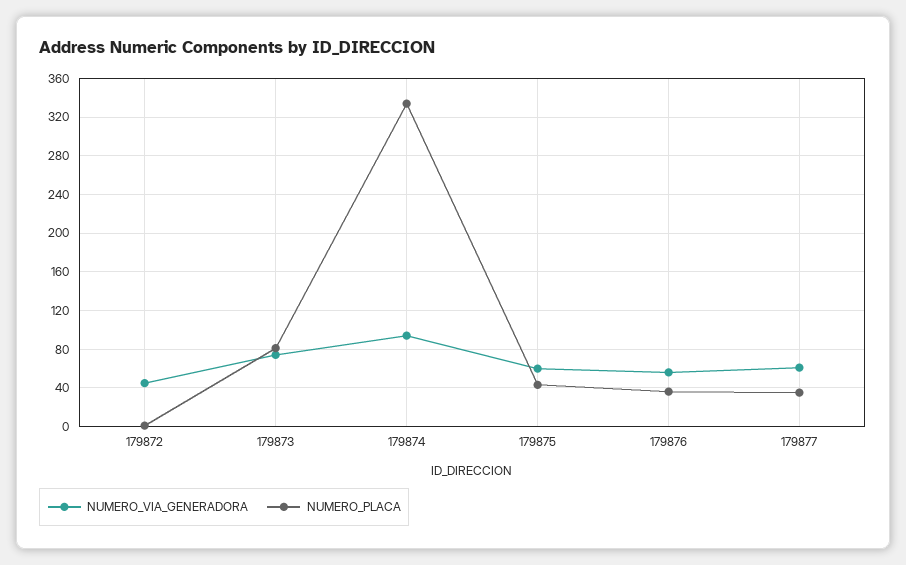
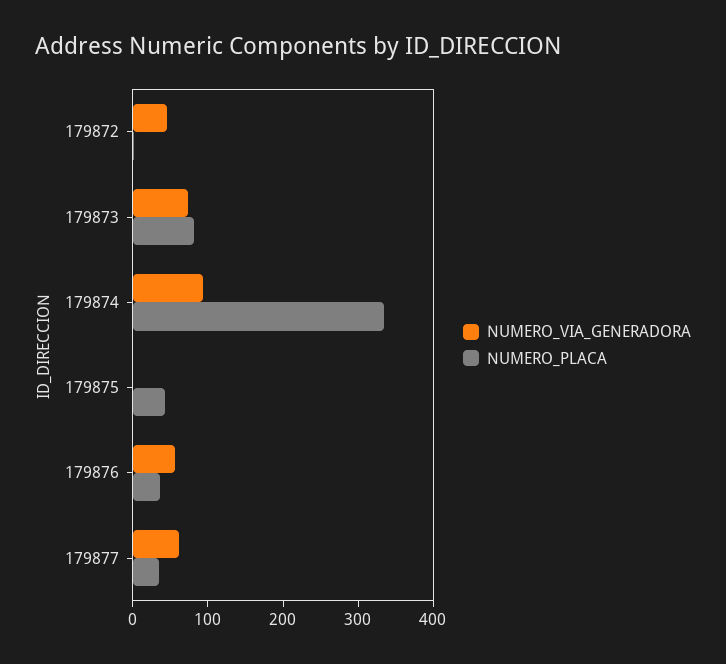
NUMERO_VIA_GENERADORA, 179875: 60 -> 0

